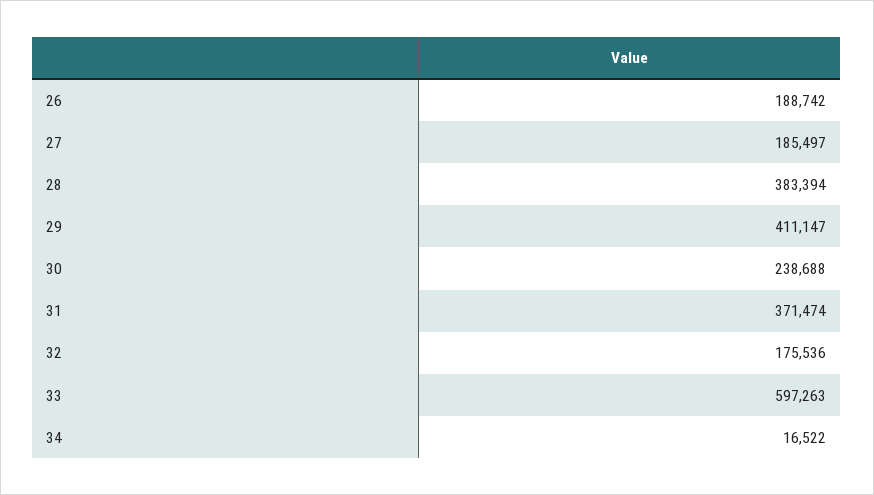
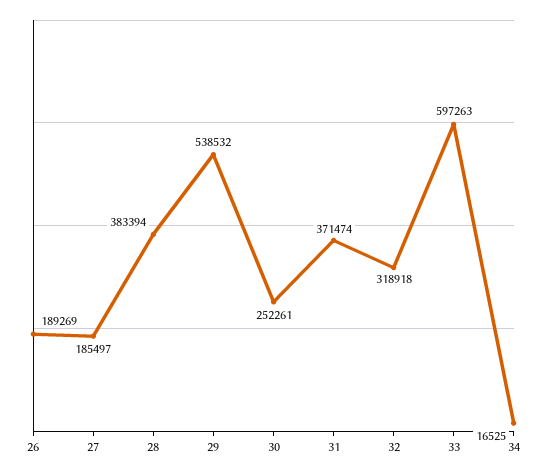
26: 188742 -> 189269
29: 411147 -> 538532
30: 238688 -> 252261
32: 175536 -> 318918
34: 16522 -> 16525

